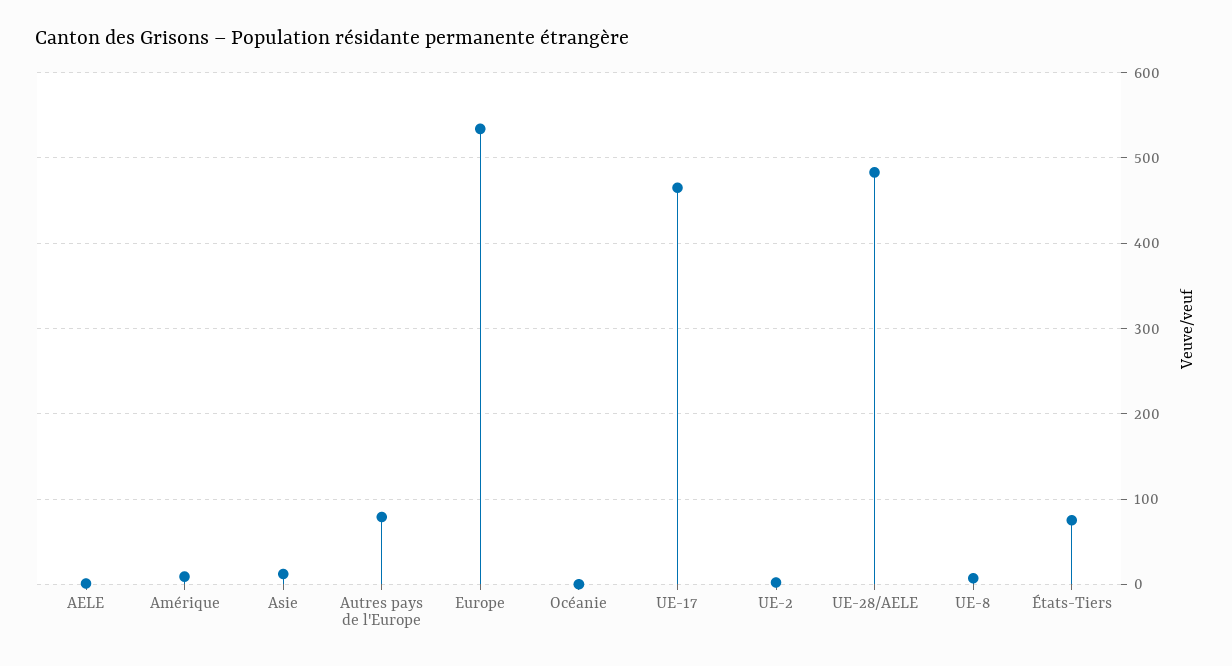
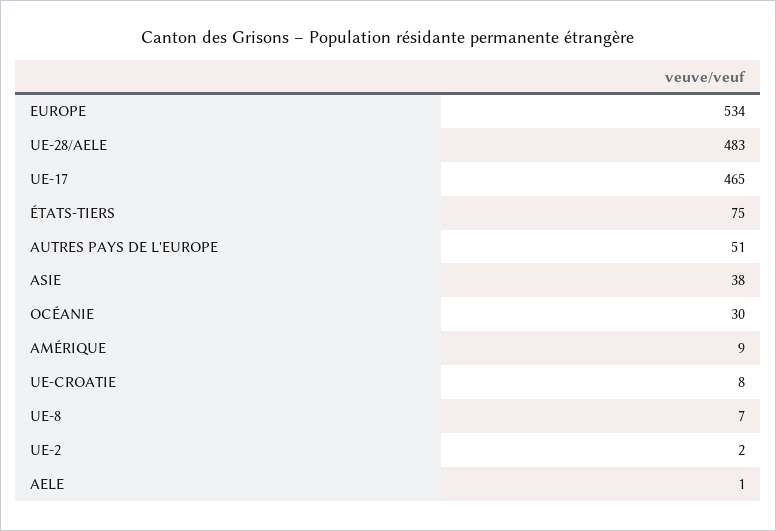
Asie: 10 -> 38
Autres pays de l'Europe: 80 -> 51
Océanie: 0 -> 30
UE-CROATIE: none -> 8

